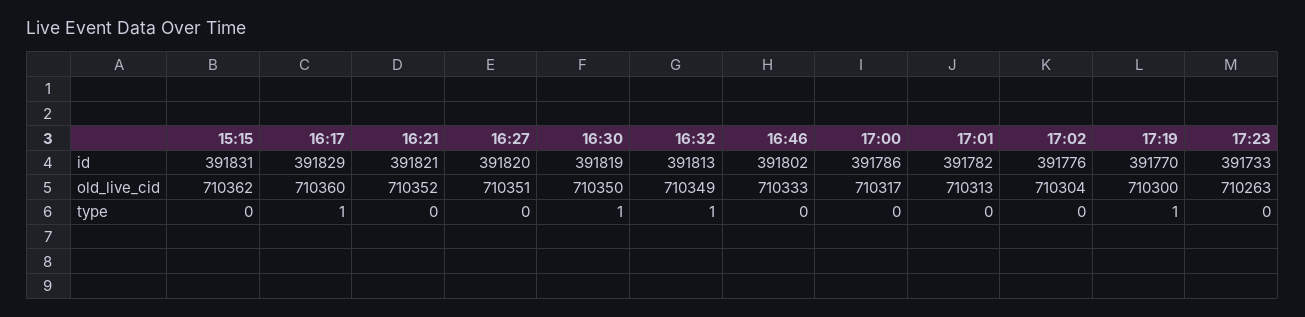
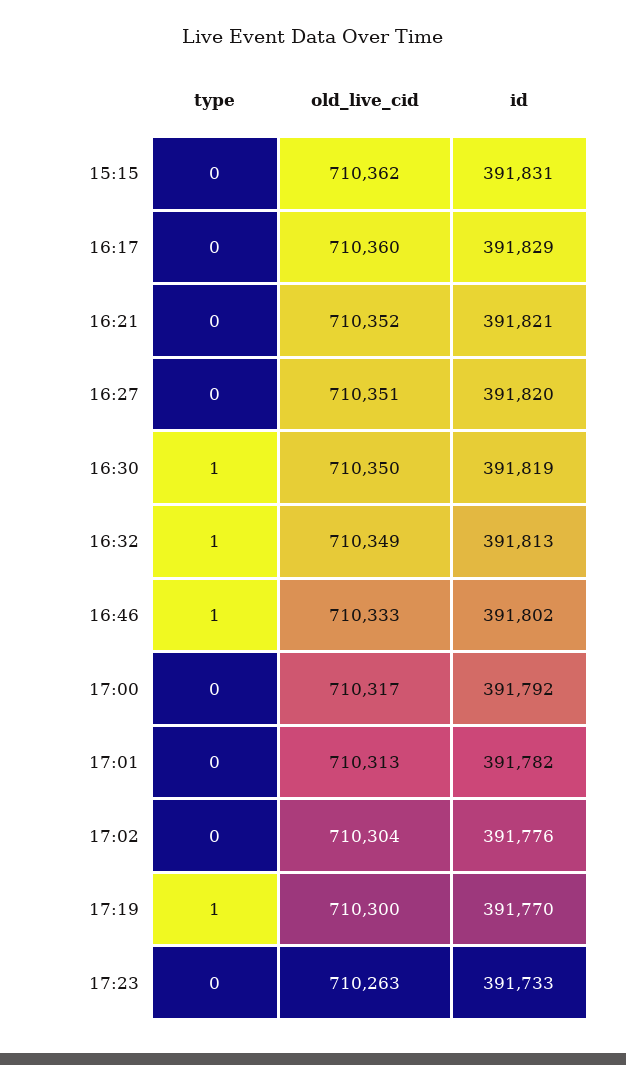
17:00, id: 391786 -> 391792
16:17, type: 1 -> 0
16:46, type: 0 -> 1

